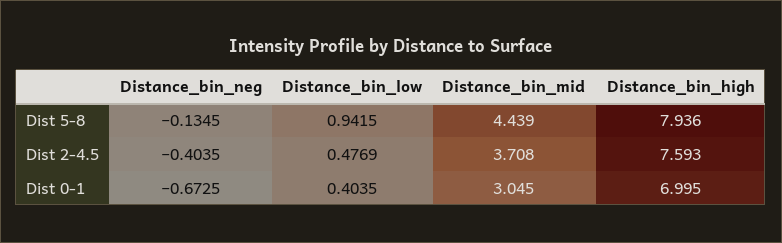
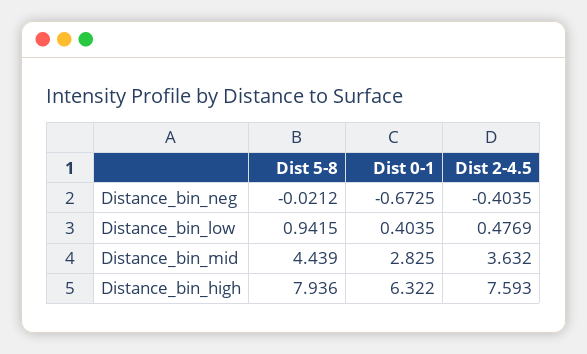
Distance_bin_neg, Dist 5-8: -0.1345 -> -0.0212
Distance_bin_mid, Dist 2-4.5: 3.708 -> 3.632
Distance_bin_mid, Dist 0-1: 3.045 -> 2.825
Distance_bin_high, Dist 0-1: 6.995 -> 6.322

